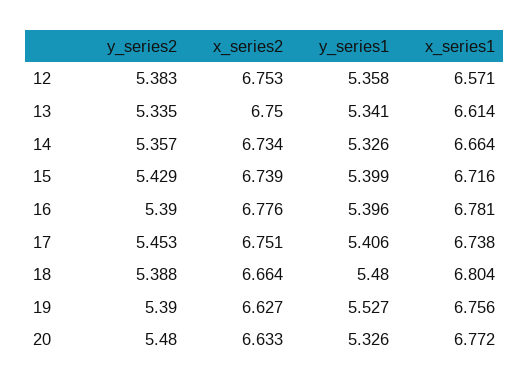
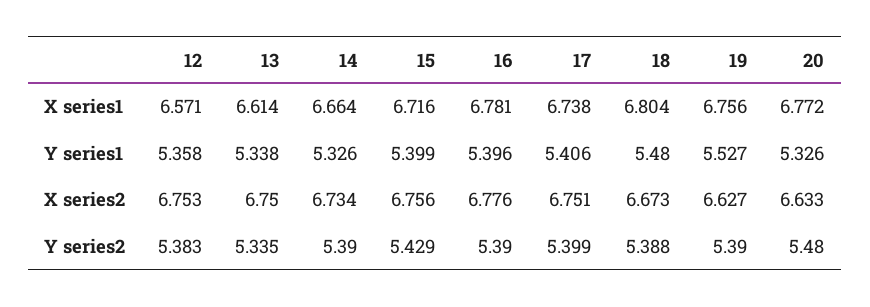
y_series1, 13: 5.341 -> 5.338
y_series2, 14: 5.357 -> 5.39
x_series2, 15: 6.739 -> 6.756
y_series2, 17: 5.453 -> 5.399
x_series2, 18: 6.664 -> 6.673

